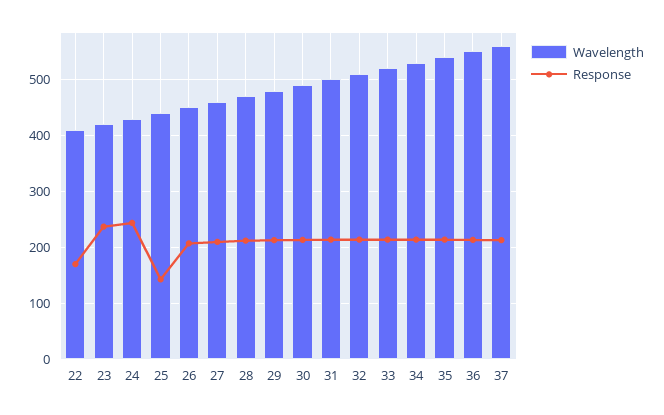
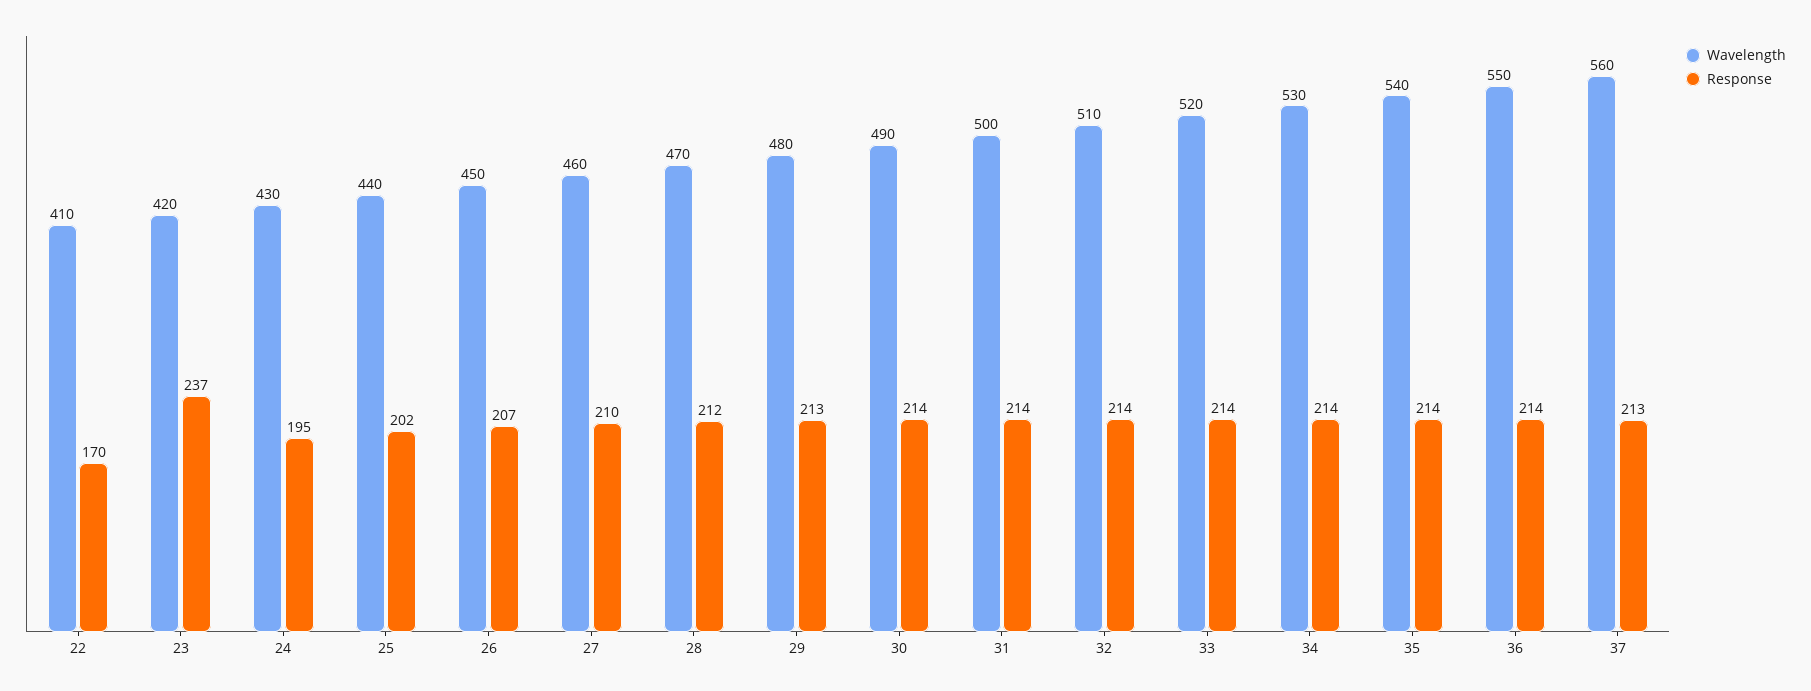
Response, 24: 240 -> 195
Response, 25: 140 -> 202

